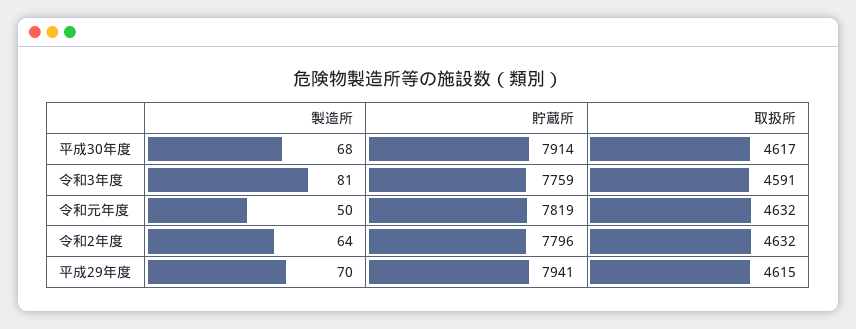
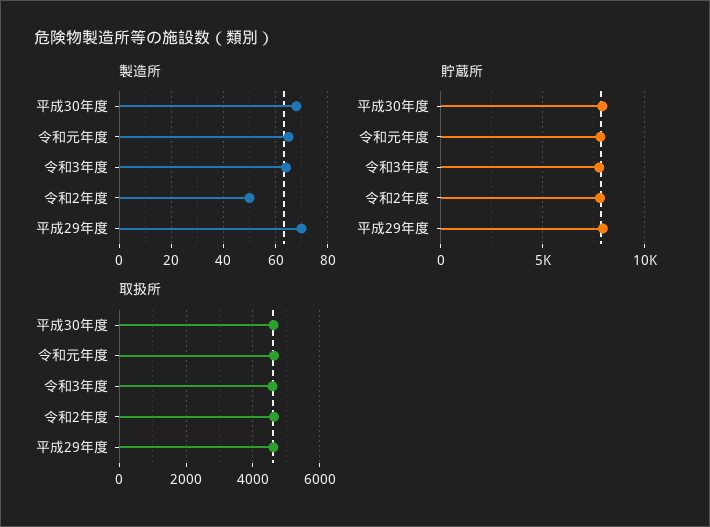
製造所, 令和3年度: 81 -> 65
製造所, 令和元年度: 50 -> 65
製造所, 令和2年度: 64 -> 50

